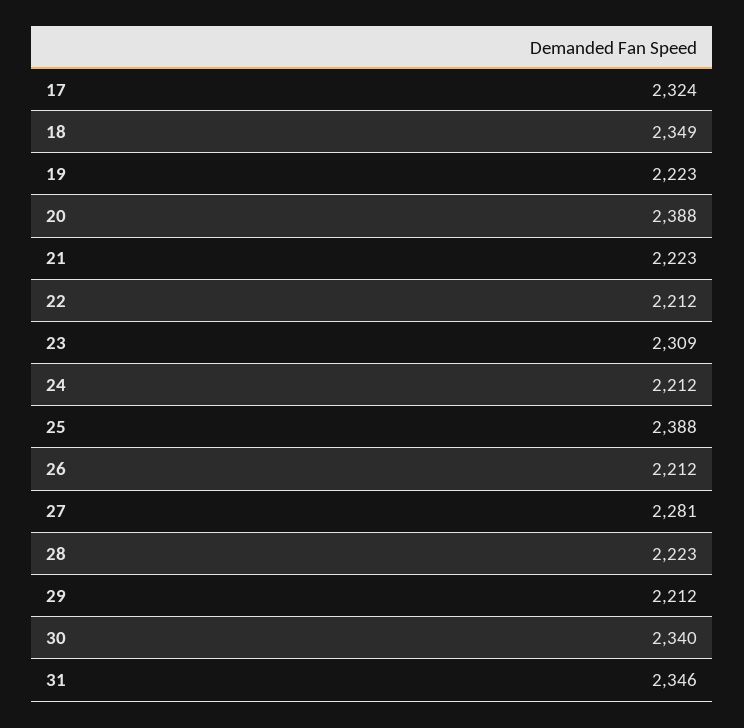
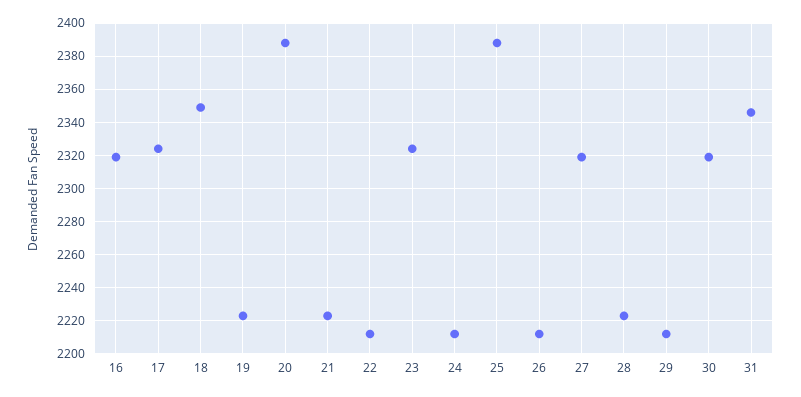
23: 2309 -> 2325
27: 2281 -> 2320
30: 2340 -> 2320
16: none -> 2320

